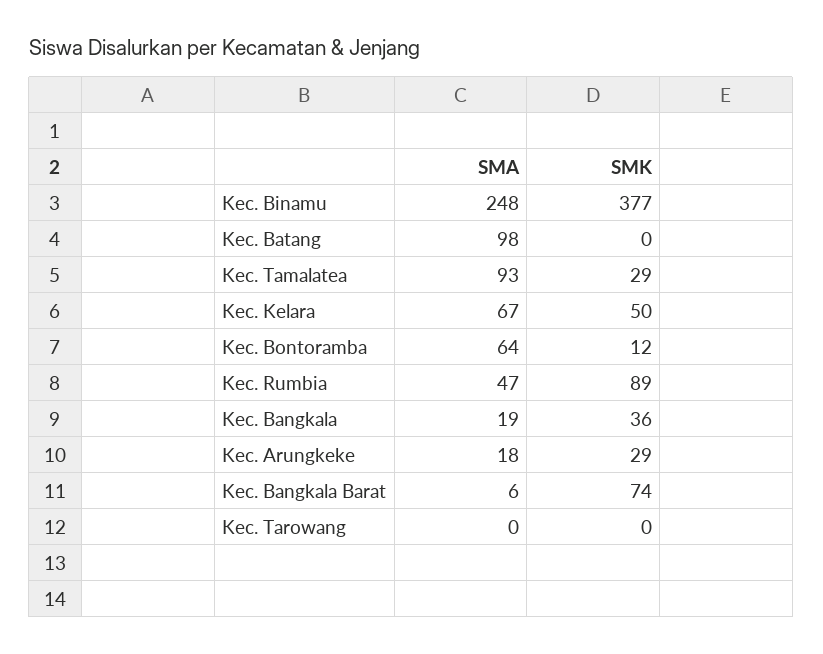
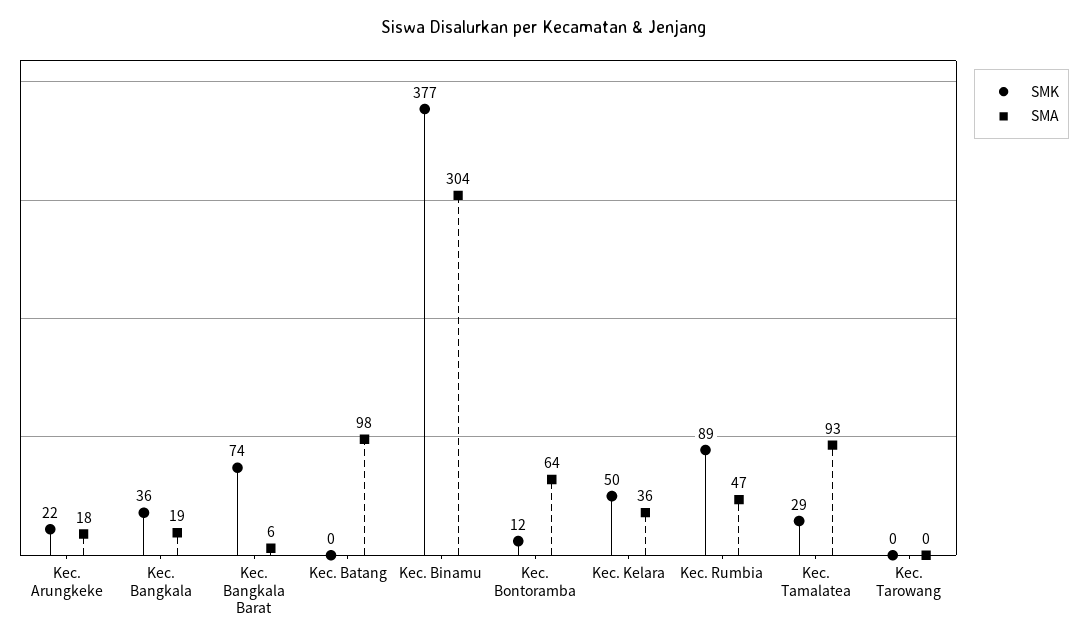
SMA, Kec. Binamu: 248 -> 304
SMA, Kec. Kelara: 67 -> 36
SMK, Kec. Arungkeke: 29 -> 22

